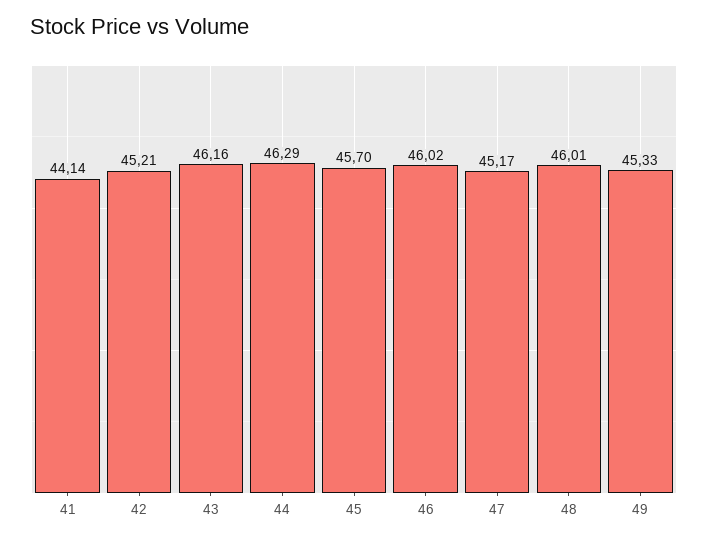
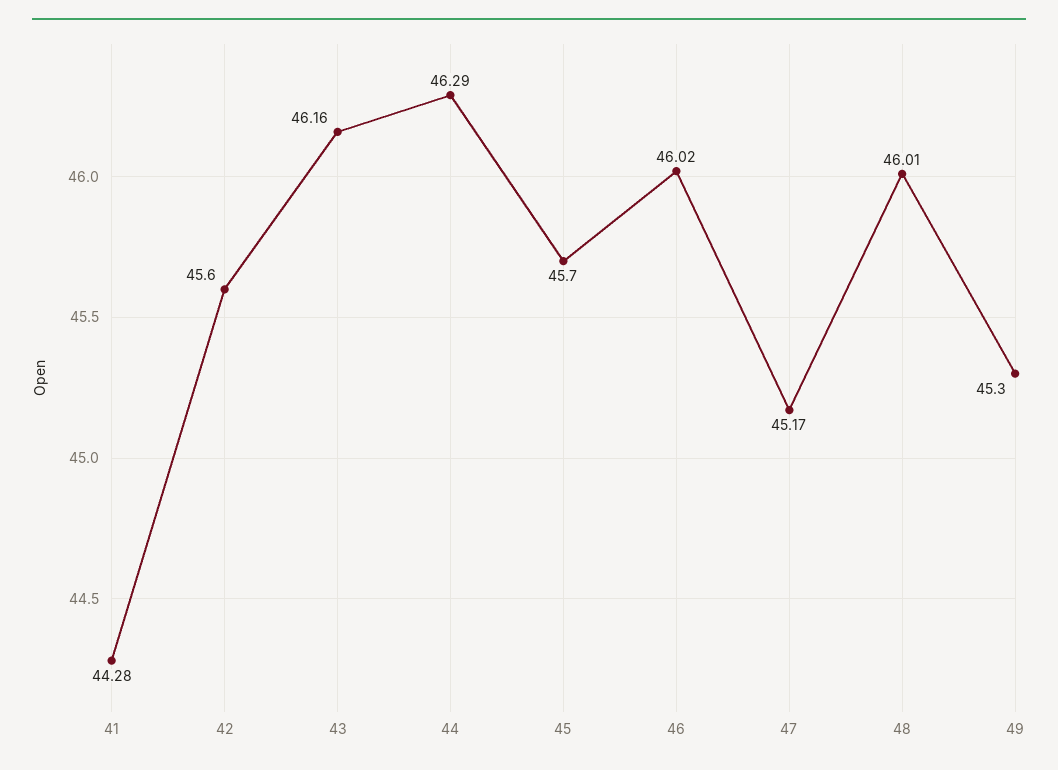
41: 44.14 -> 44.28
42: 45.21 -> 45.6
49: 45.33 -> 45.3

